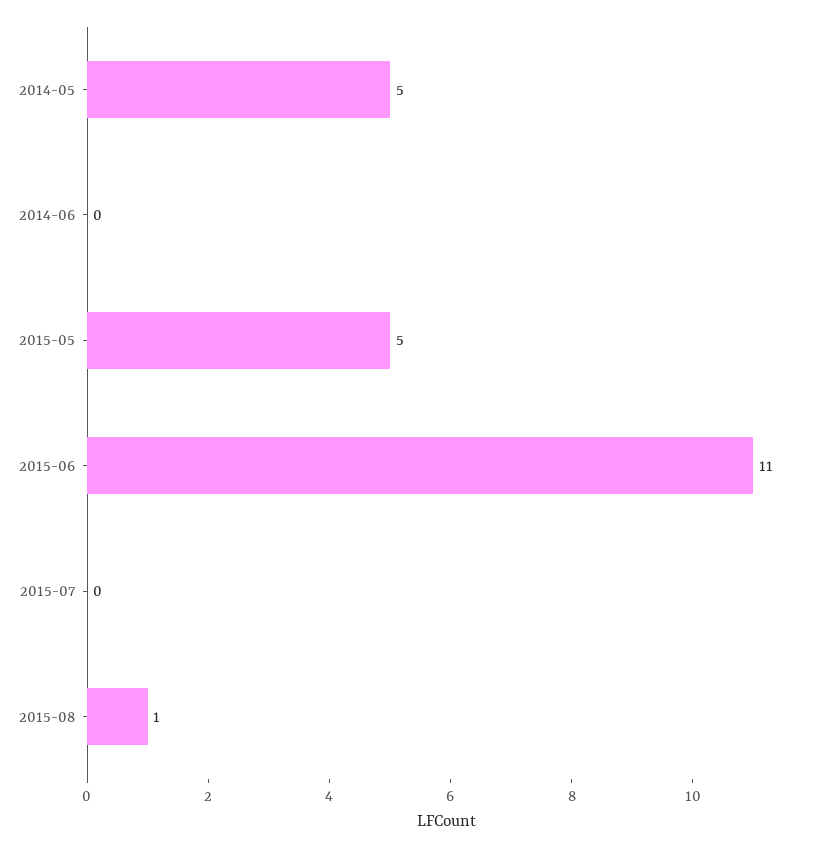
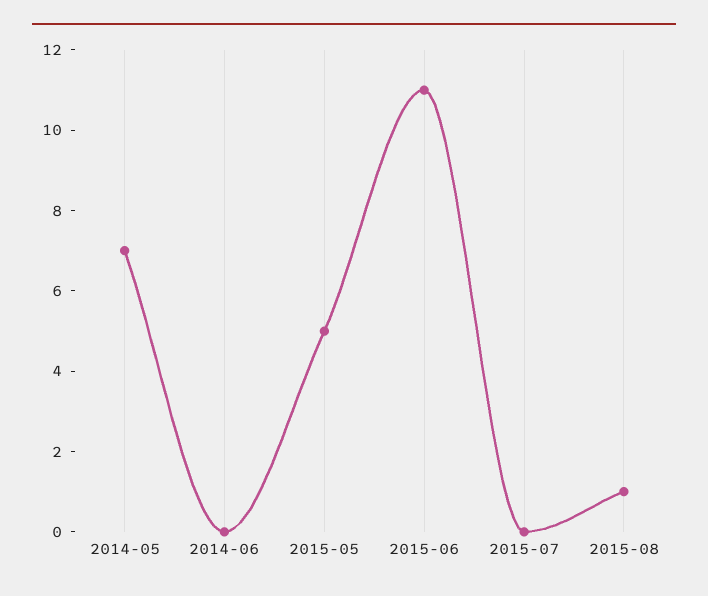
2014-05: 5 -> 7

